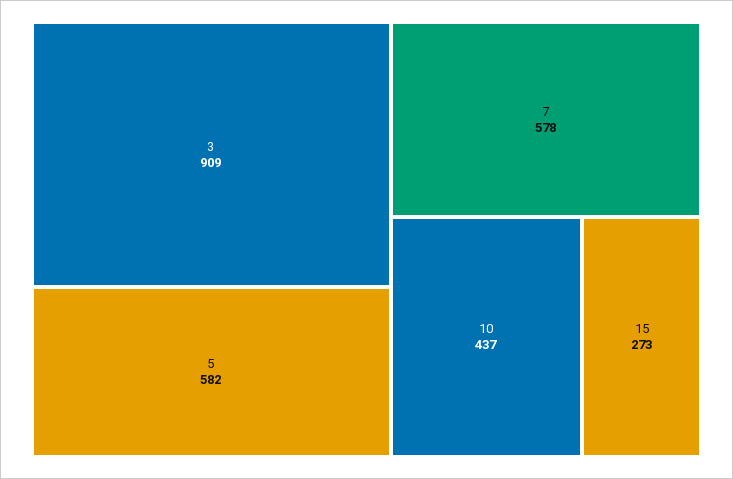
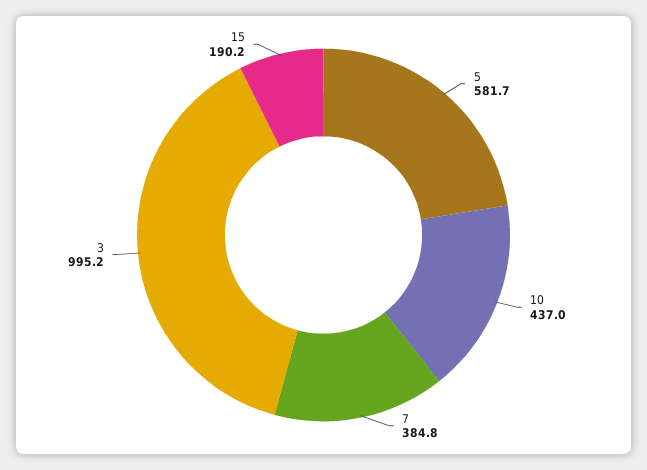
3: 909 -> 995.2
7: 578 -> 384.8
15: 273 -> 190.2

